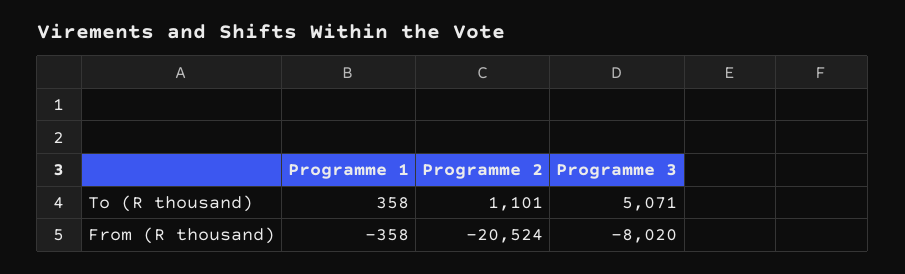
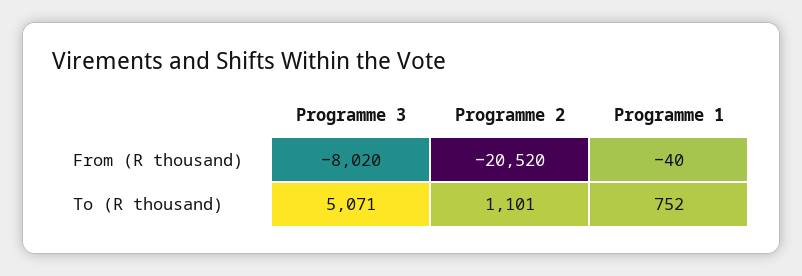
Programme 1, To (R thousand): 358 -> 752
Programme 1, From (R thousand): -358 -> -40
Programme 2, From (R thousand): -20524 -> -20520

